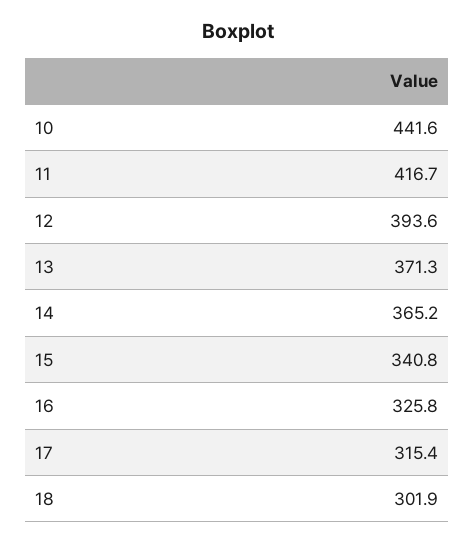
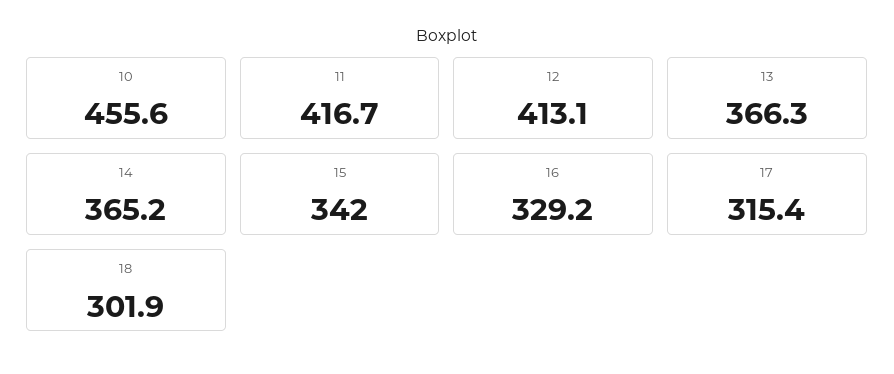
10: 441.6 -> 455.6
12: 393.6 -> 413.1
13: 371.3 -> 366.3
15: 340.8 -> 342
16: 325.8 -> 329.2

